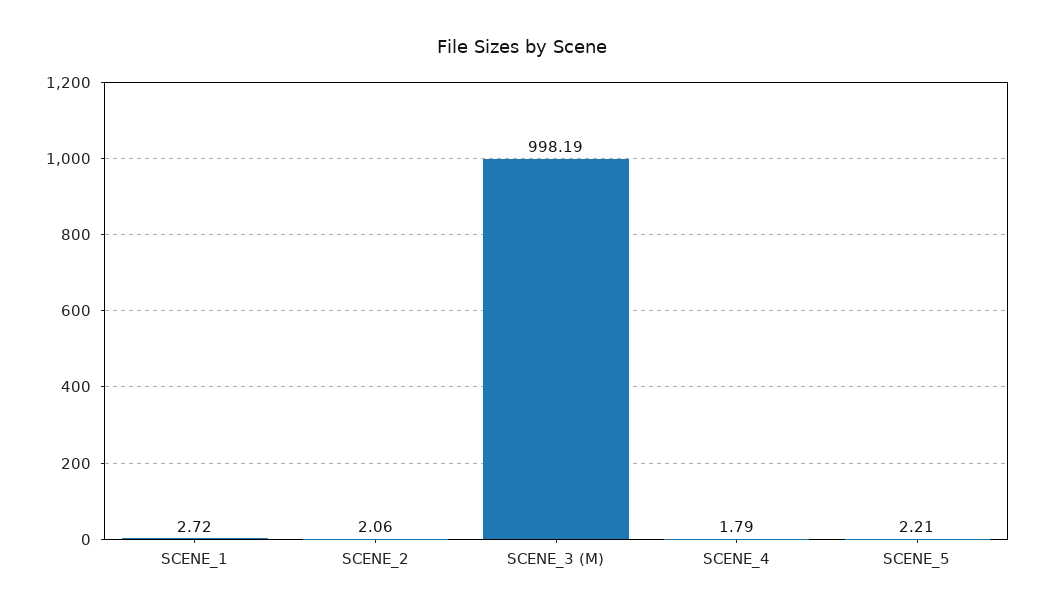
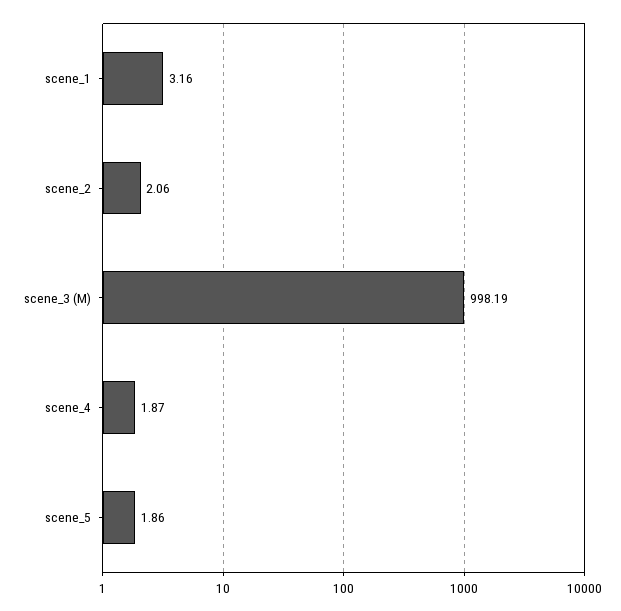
SCENE_1: 2.72 -> 3.16
SCENE_4: 1.79 -> 1.87
SCENE_5: 2.21 -> 1.86

